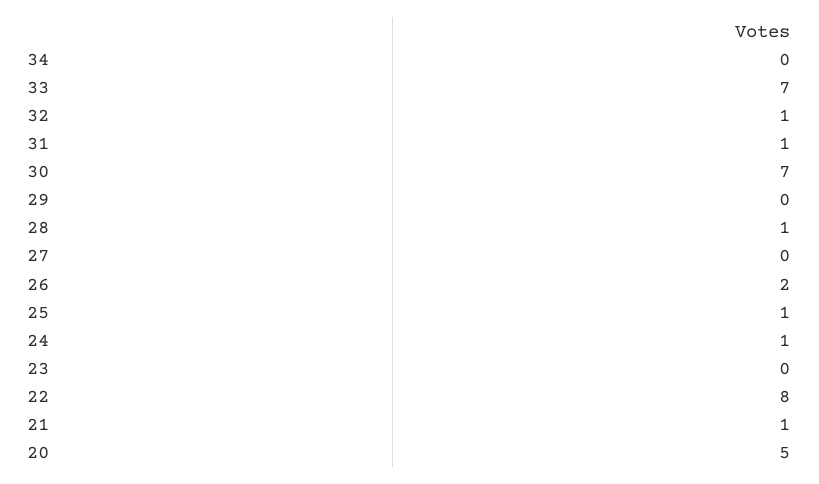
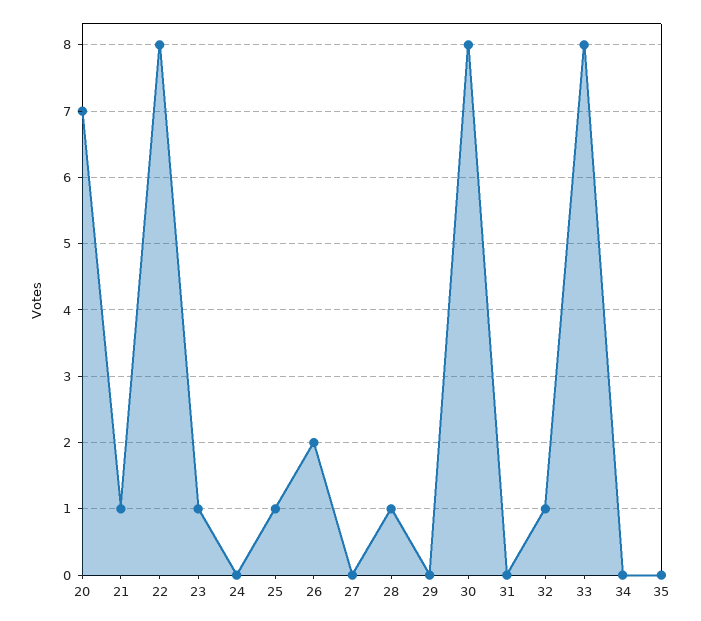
33: 7 -> 8
31: 1 -> 0
30: 7 -> 8
24: 1 -> 0
23: 0 -> 1
20: 5 -> 7
35: none -> 0

